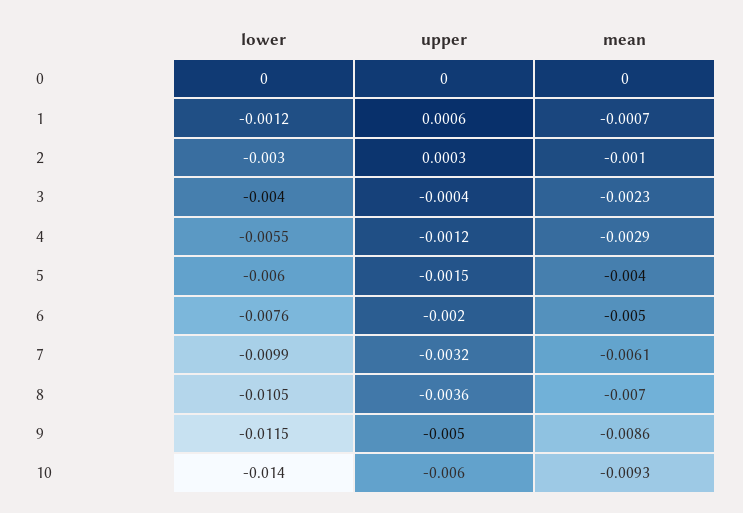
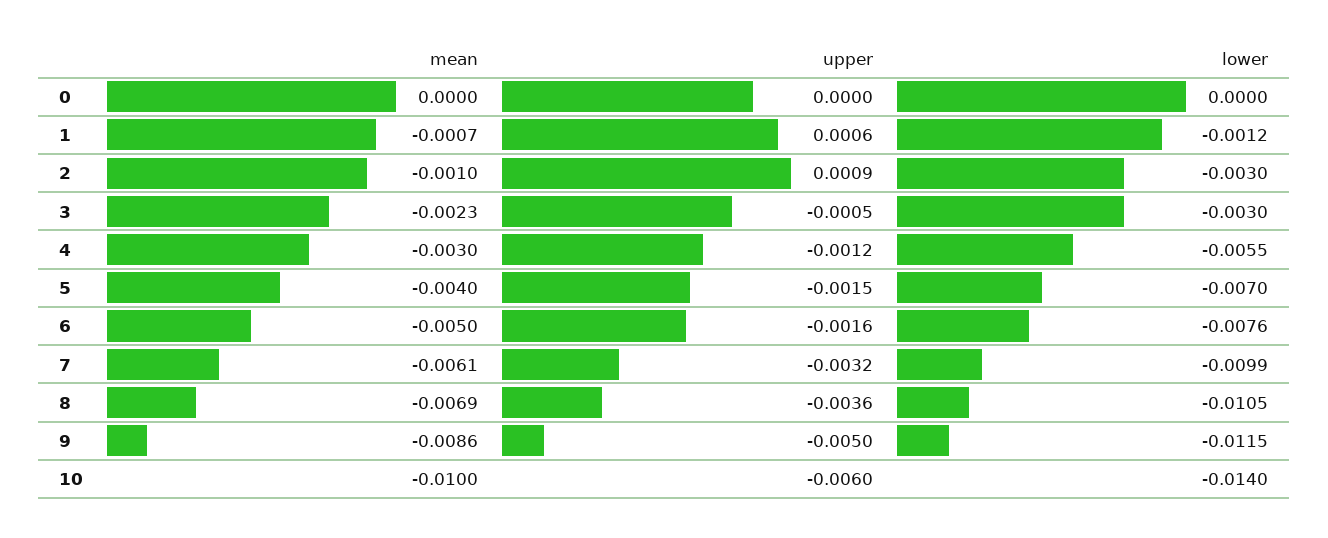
upper, 2: 0.0003 -> 0.0009
lower, 3: -0.004 -> -0.003
upper, 3: -0.0004 -> -0.0005
mean, 4: -0.0029 -> -0.003
lower, 5: -0.006 -> -0.007
upper, 6: -0.002 -> -0.0016
mean, 8: -0.007 -> -0.0069
mean, 10: -0.0093 -> -0.01

